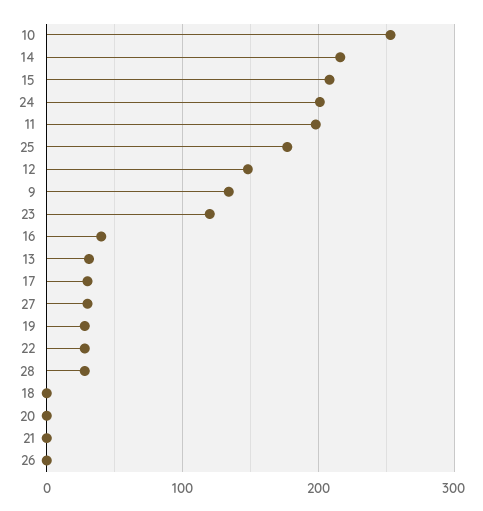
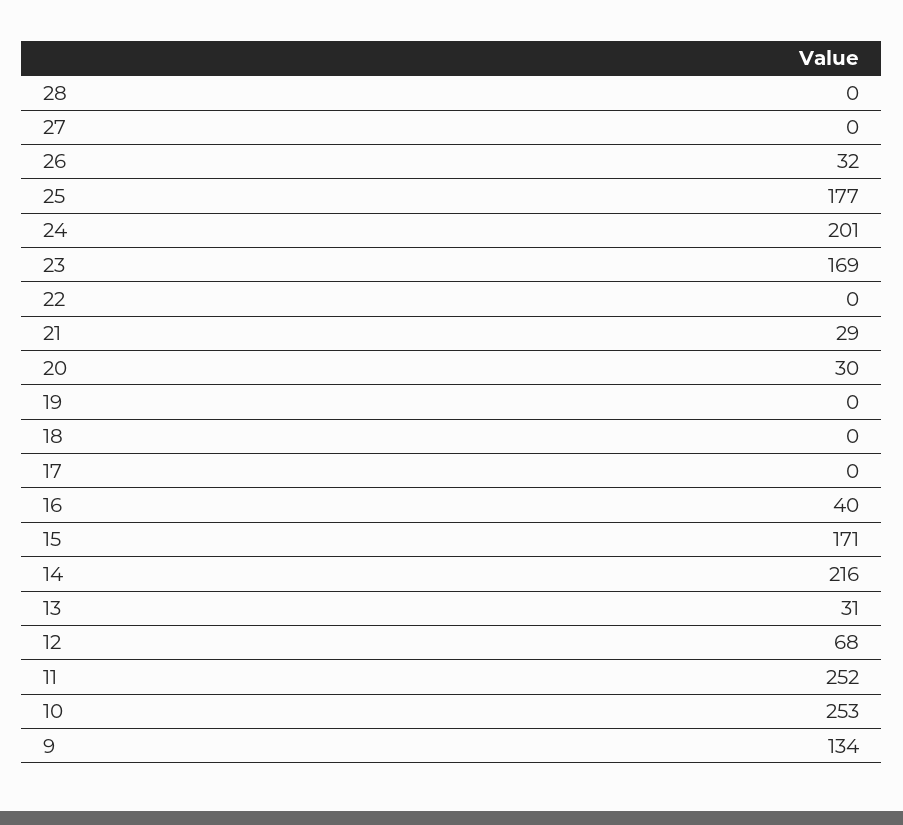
15: 210 -> 171
11: 200 -> 252
12: 150 -> 68
23: 120 -> 169
17: 30 -> 0
27: 30 -> 0
19: 30 -> 0
22: 30 -> 0
28: 30 -> 0
20: 0 -> 30
21: 0 -> 29
26: 0 -> 32

